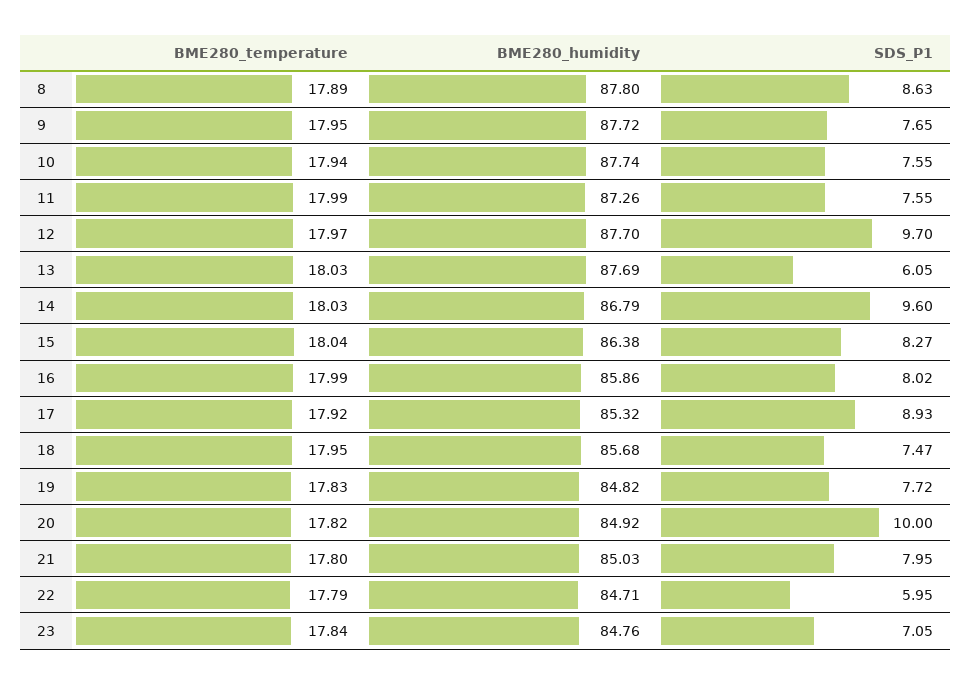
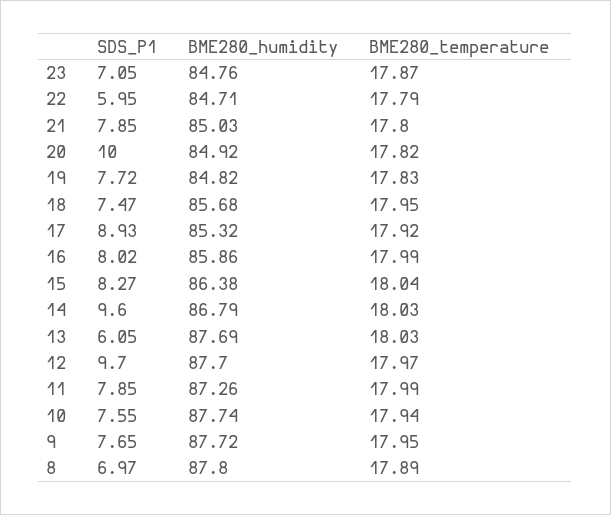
SDS_P1, 8: 8.63 -> 6.97
SDS_P1, 11: 7.55 -> 7.85
SDS_P1, 21: 7.95 -> 7.85
BME280_temperature, 23: 17.84 -> 17.87

